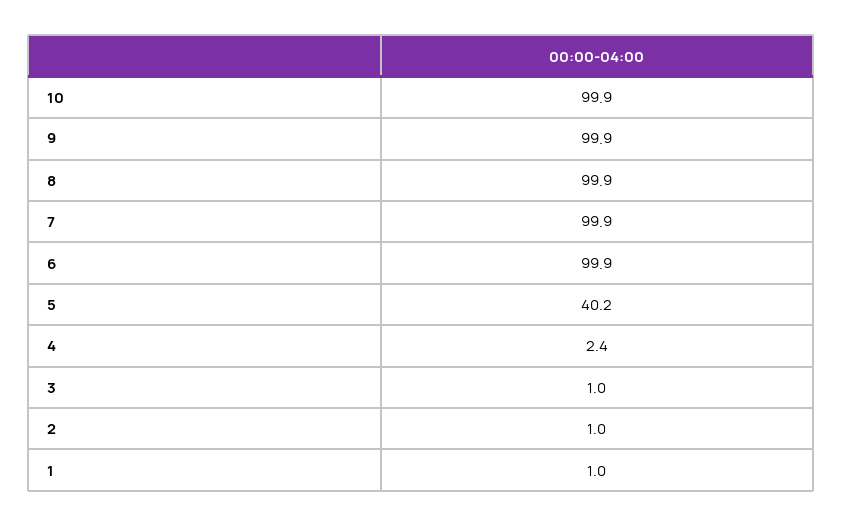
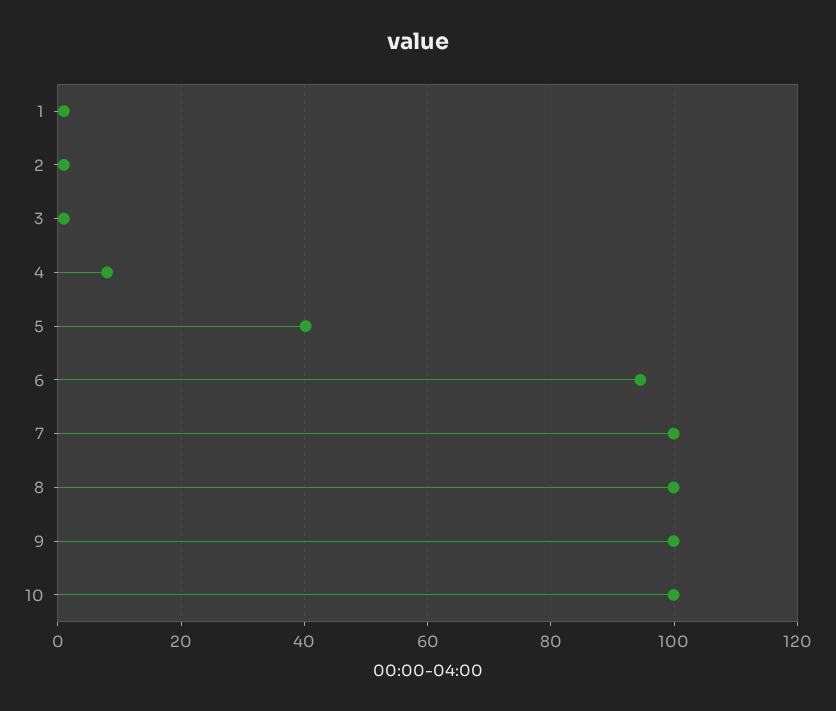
6: 99.9 -> 94
4: 2.4 -> 8

